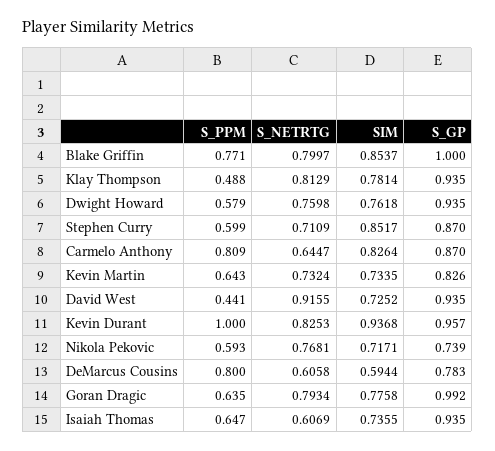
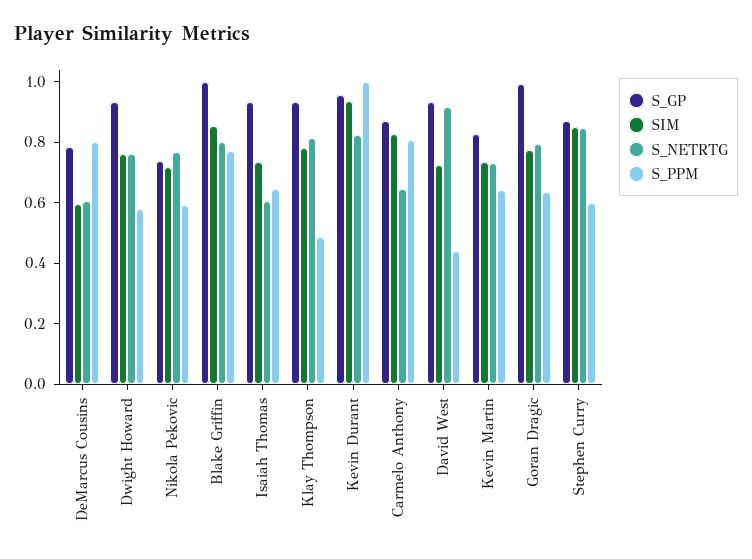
S_NETRTG, Stephen Curry: 0.7109 -> 0.85

